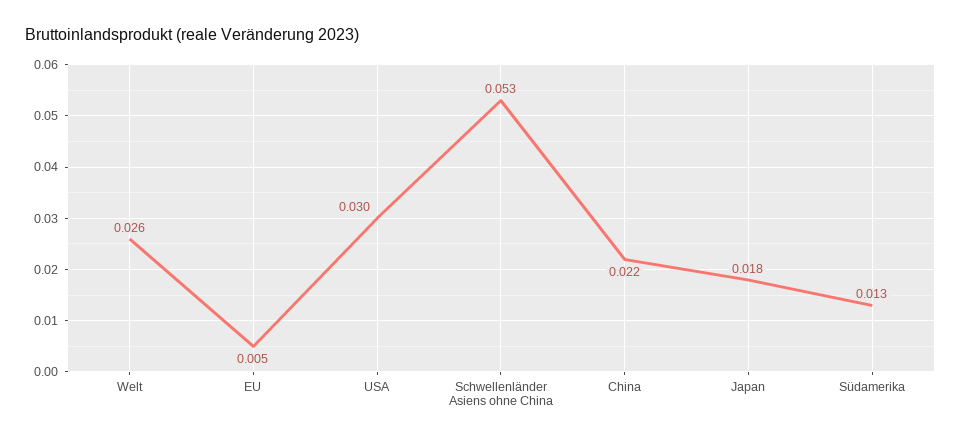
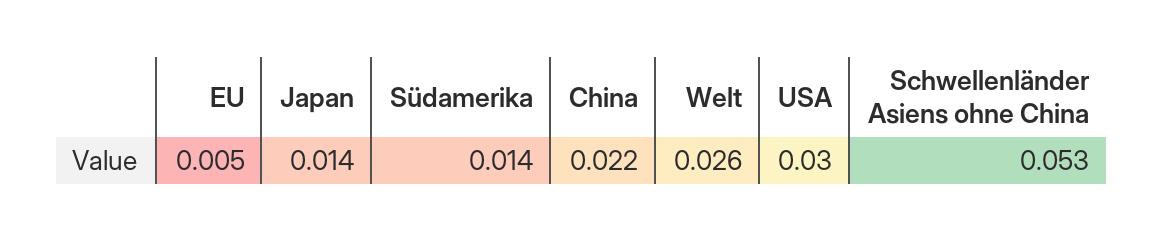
Japan: 0.018 -> 0.014
Südamerika: 0.013 -> 0.014

